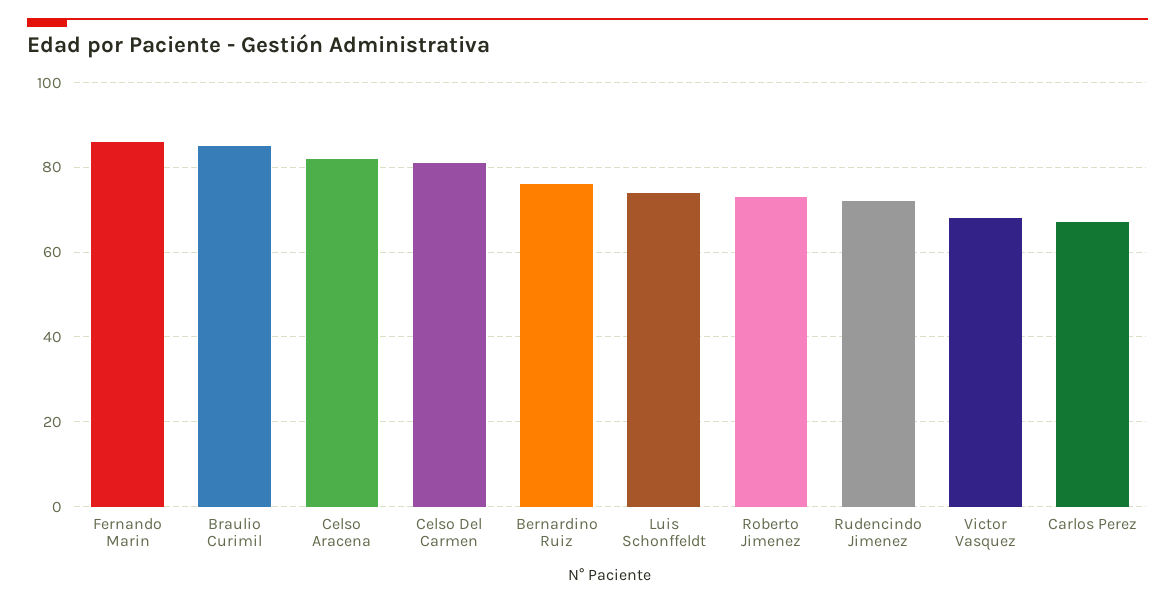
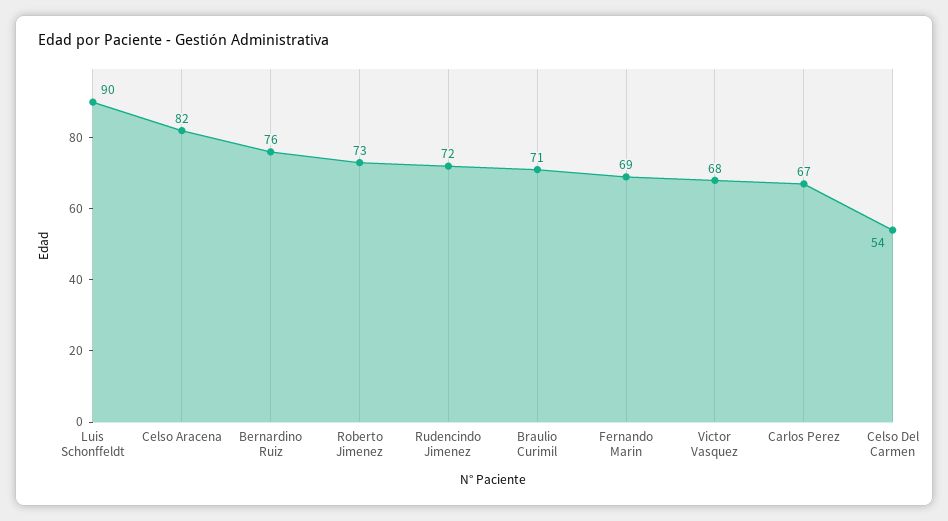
Fernando Marin: 85 -> 69
Braulio Curimil: 85 -> 71
Celso Del Carmen: 80 -> 54
Luis Schonffeldt: 75 -> 90

